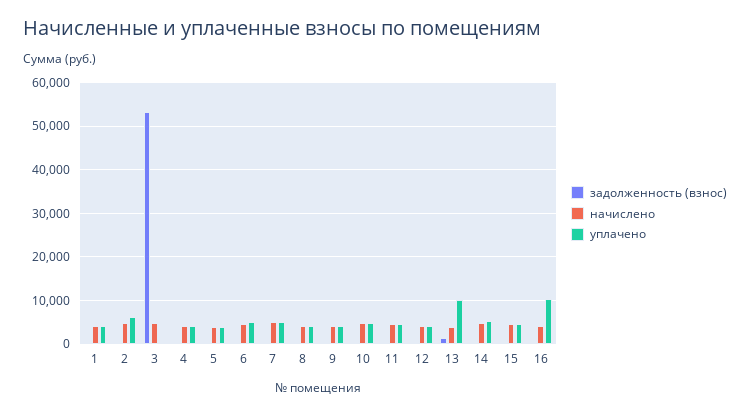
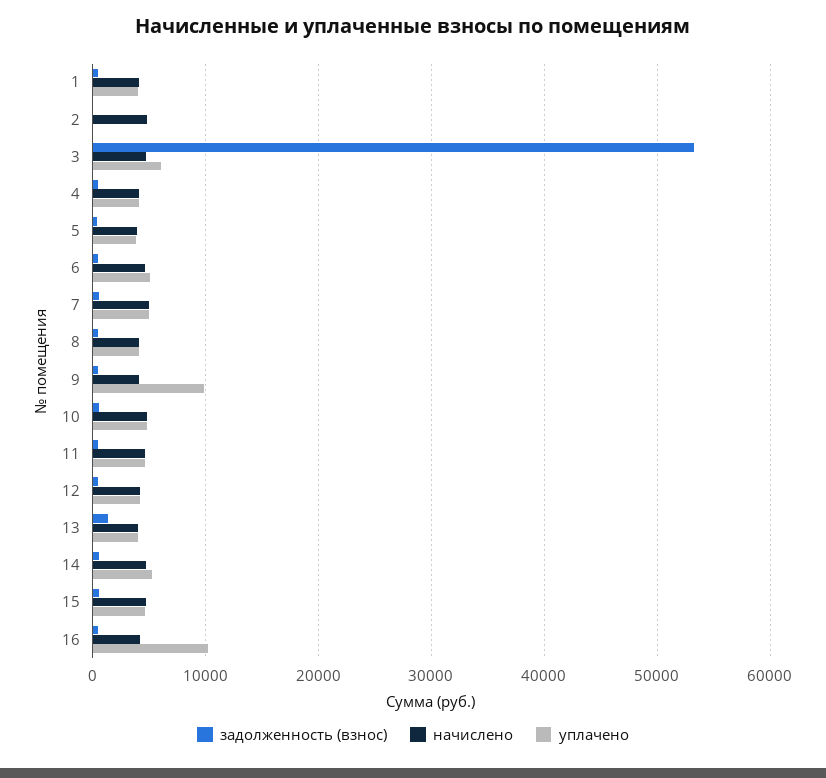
уплачено, 2: 6000 -> 0
уплачено, 3: 0 -> 6000
уплачено, 9: 4000 -> 10000
уплачено, 13: 10000 -> 4000

